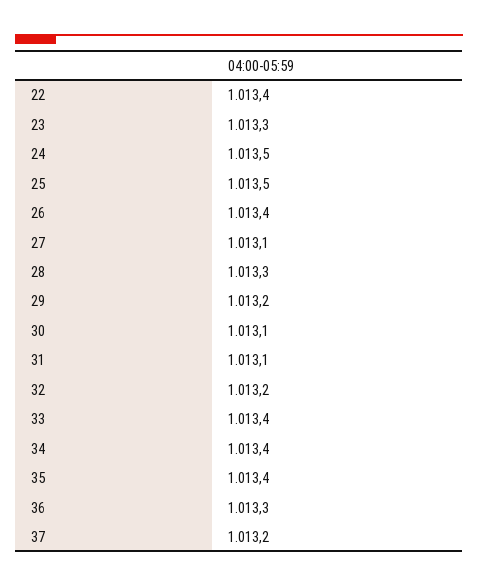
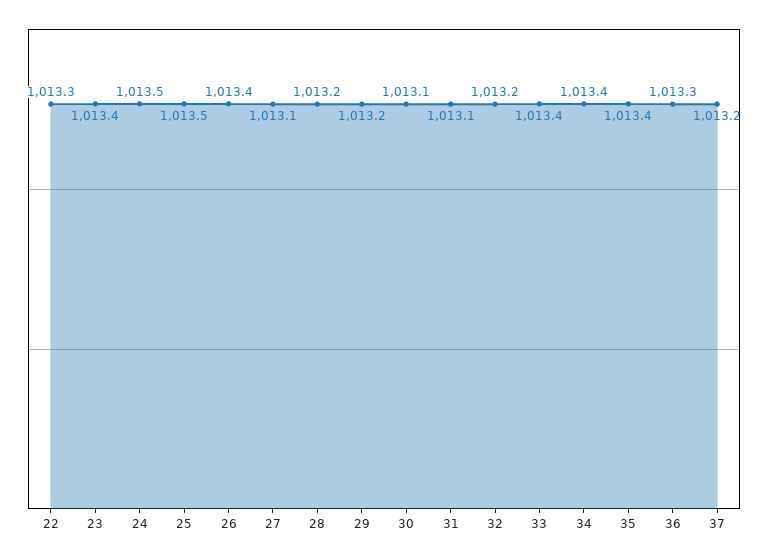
22: 1013.4 -> 1013.3
23: 1013.3 -> 1013.4
28: 1013.3 -> 1013.2

